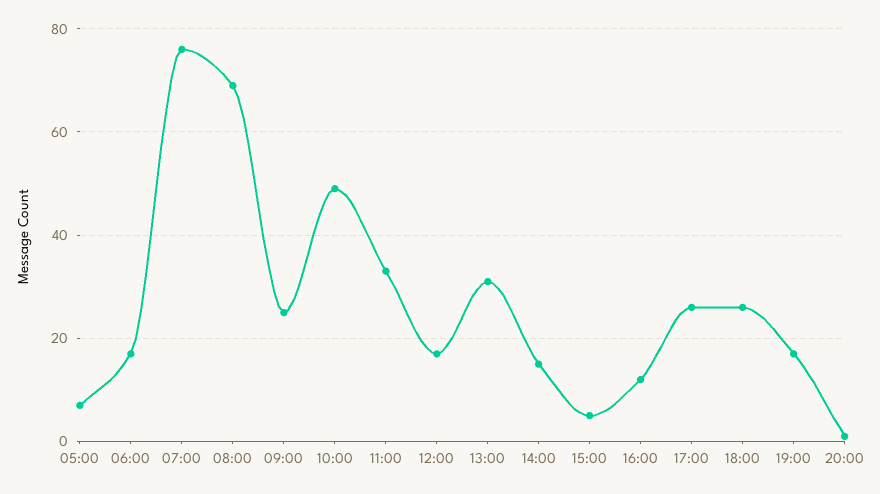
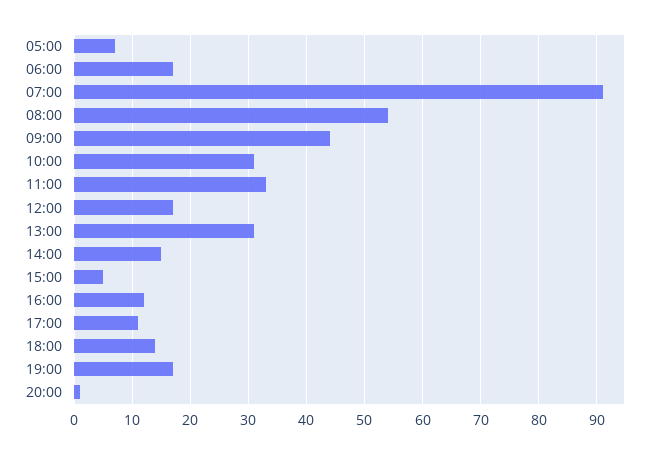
07:00: 75 -> 90
08:00: 70 -> 55
09:00: 25 -> 45
10:00: 50 -> 30
17:00: 25 -> 10
18:00: 25 -> 15

